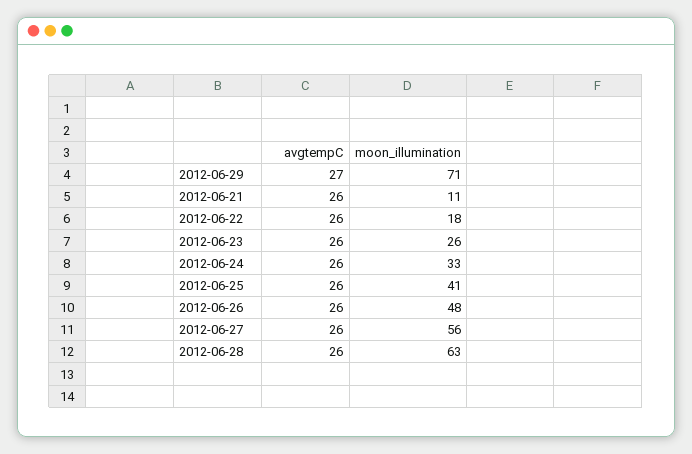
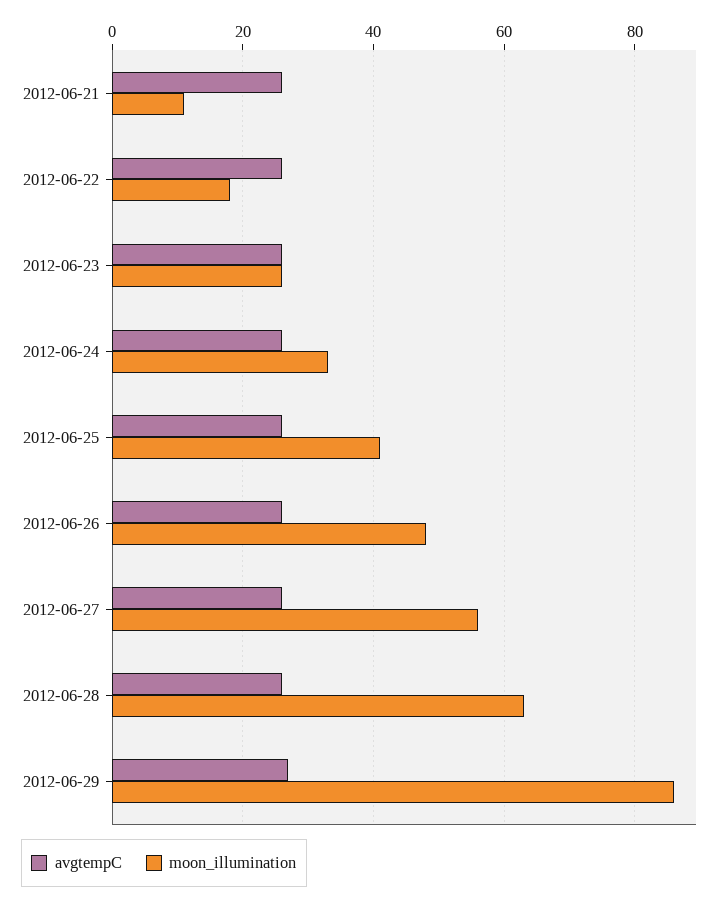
moon_illumination, 2012-06-29: 71 -> 85

